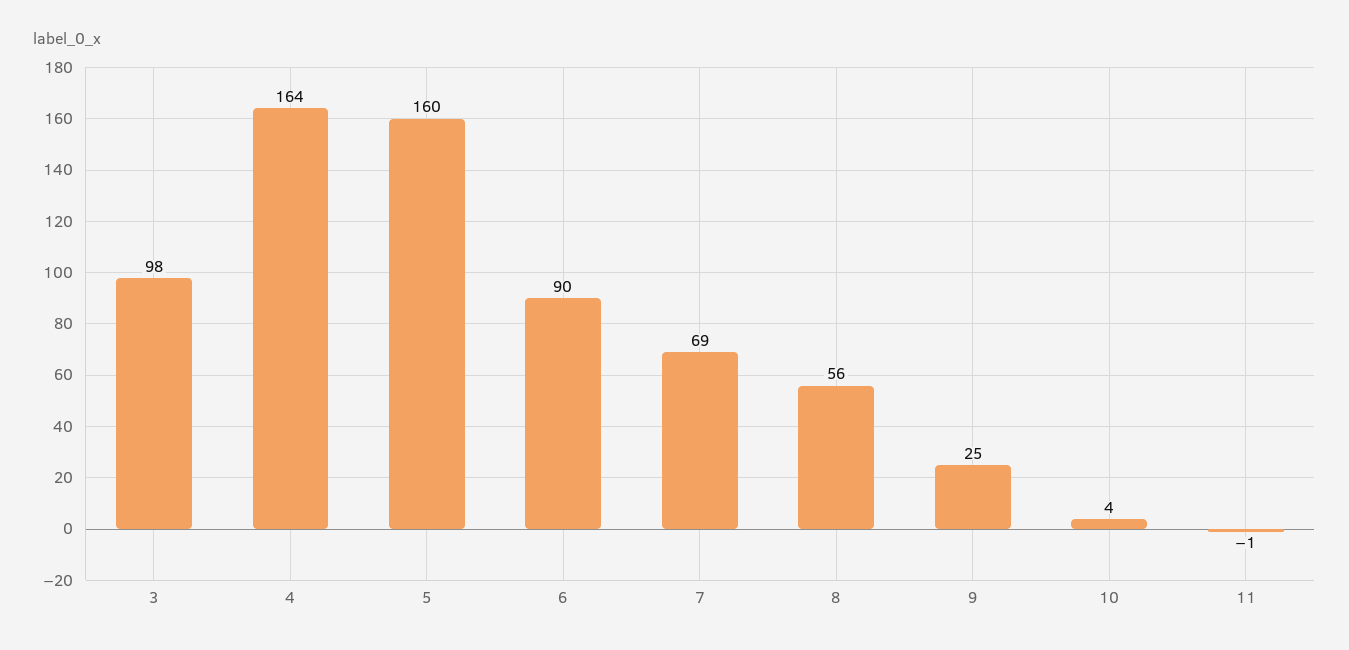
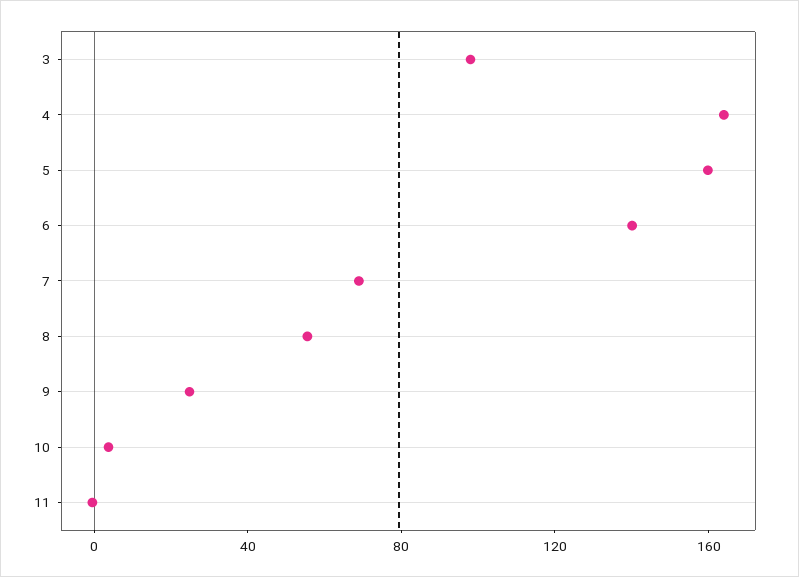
6: 90 -> 140

